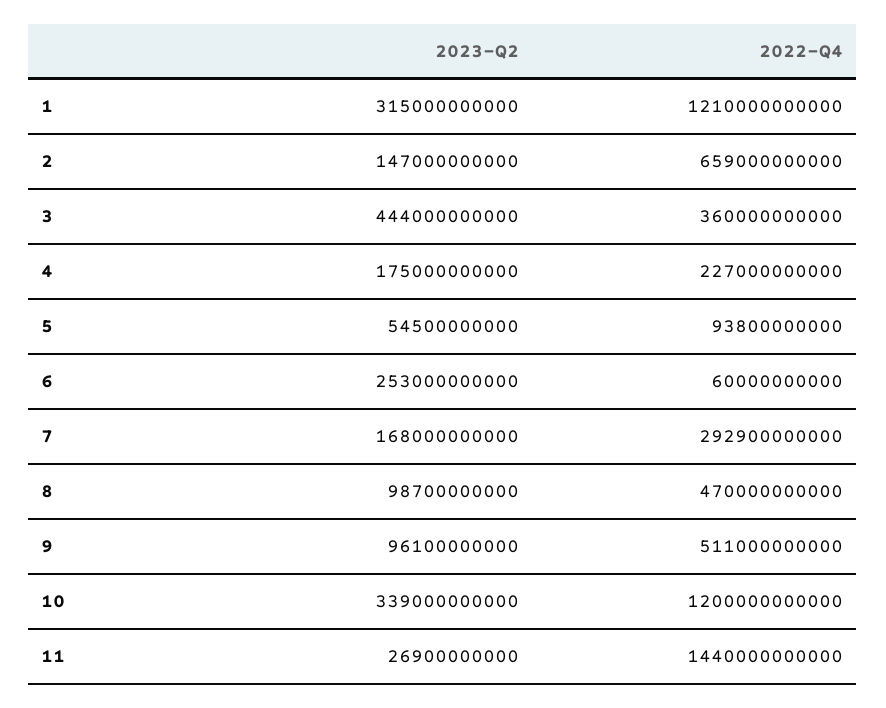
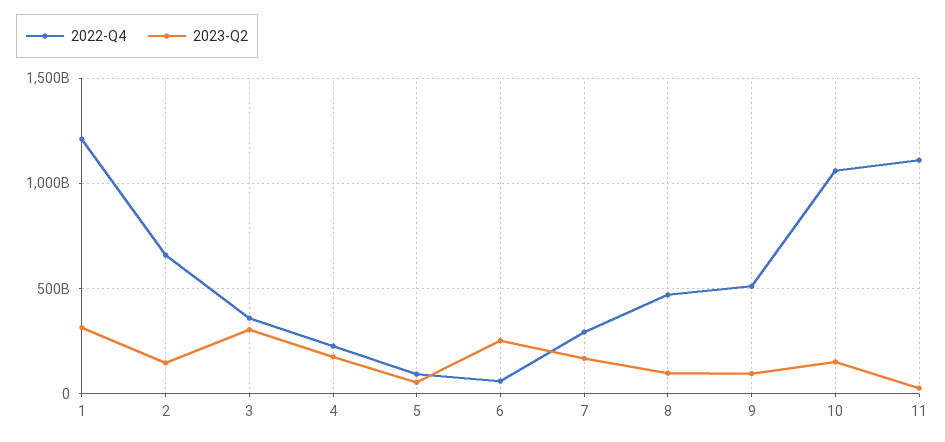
2023-Q2, 3: 444000000000 -> 300000000000
2023-Q2, 10: 339000000000 -> 150000000000
2022-Q4, 10: 1200000000000 -> 1050000000000
2022-Q4, 11: 1440000000000 -> 1100000000000

